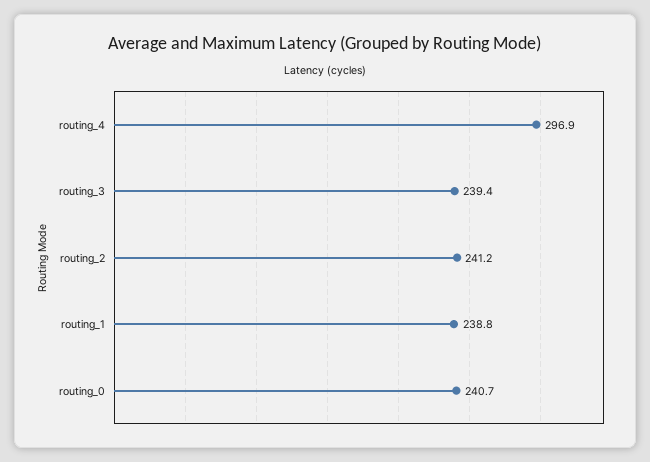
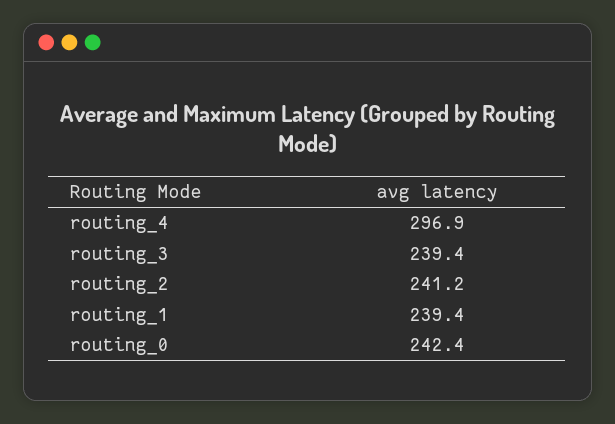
routing_1: 238.8 -> 239.4
routing_0: 240.7 -> 242.4

